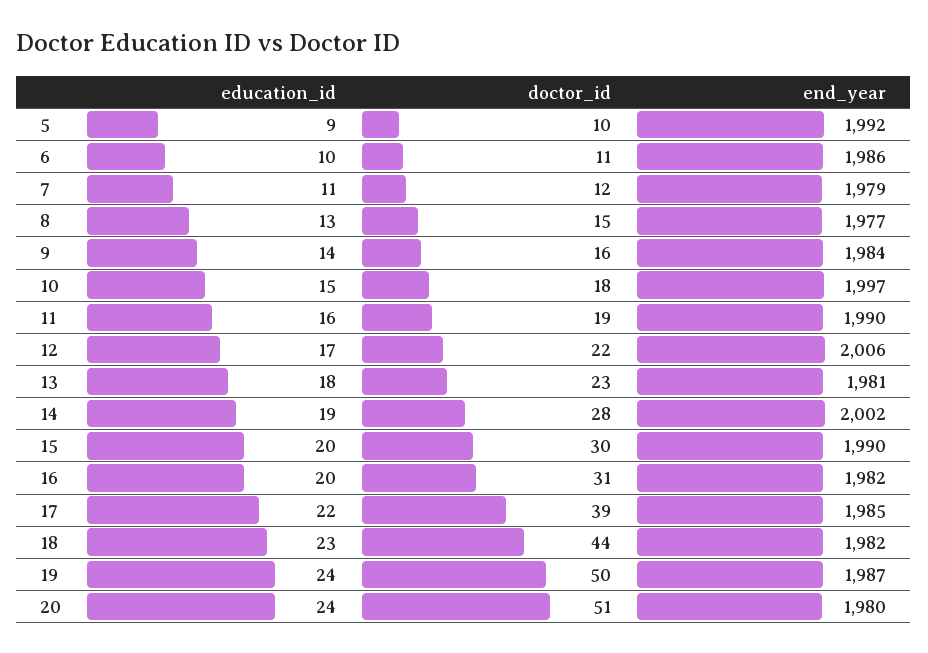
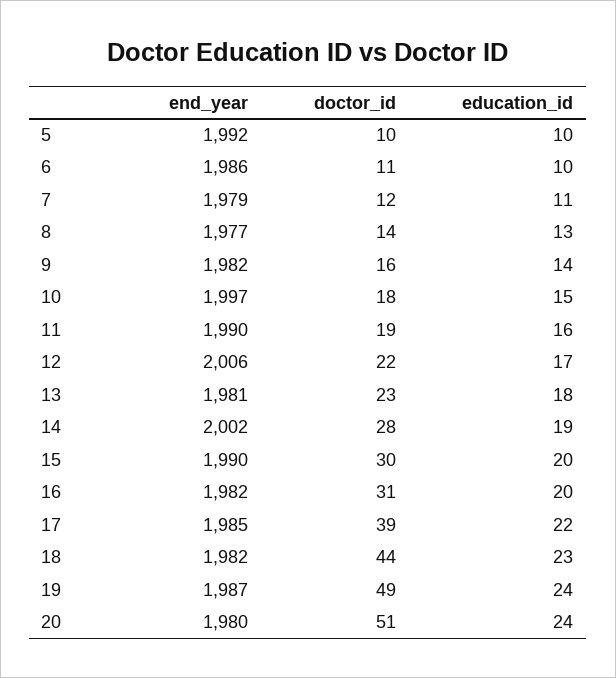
education_id, 5: 9 -> 10
doctor_id, 8: 15 -> 14
end_year, 9: 1984 -> 1982
doctor_id, 19: 50 -> 49

